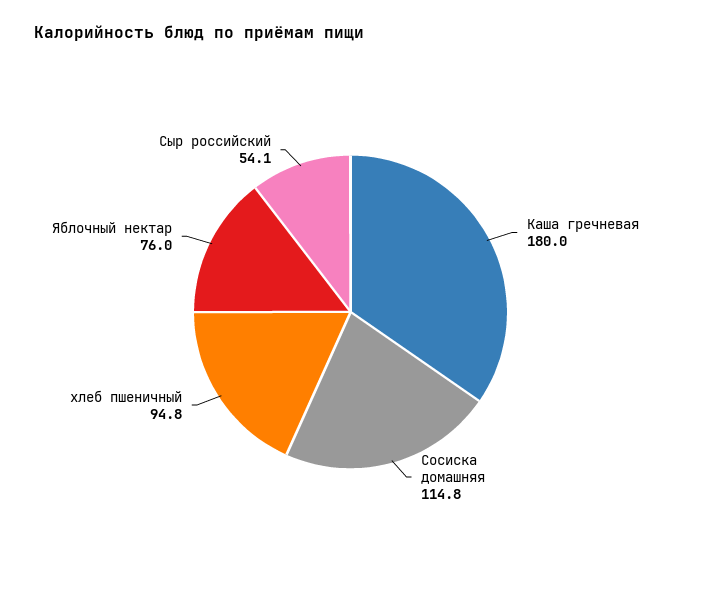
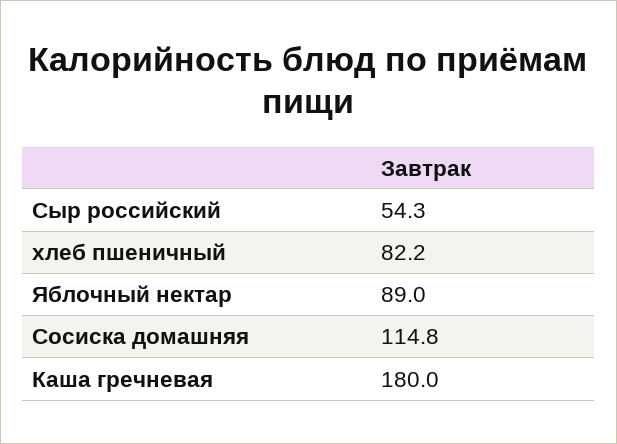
хлеб пшеничный: 94.8 -> 82.2
Яблочный нектар: 76 -> 89
Сыр российский: 54.1 -> 54.3

